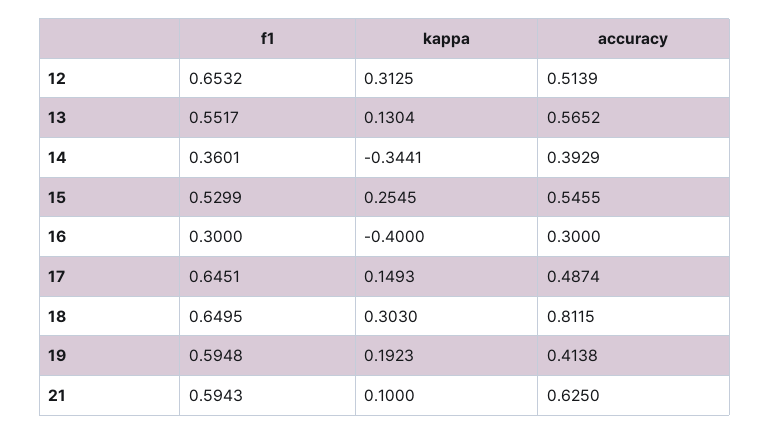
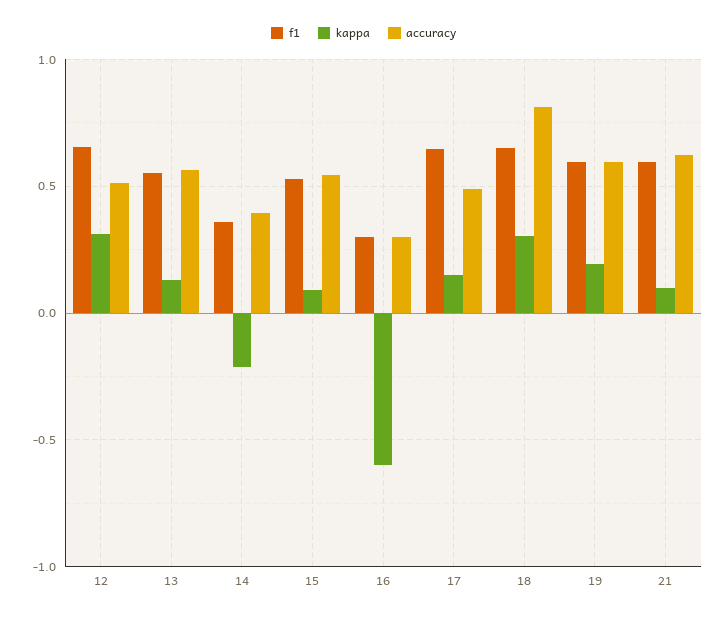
kappa, 14: -0.3441 -> -0.2
kappa, 15: 0.2545 -> 0.1
kappa, 16: -0.4 -> -0.6
accuracy, 19: 0.4138 -> 0.6

